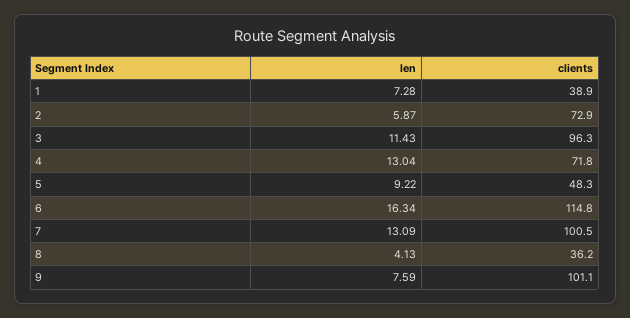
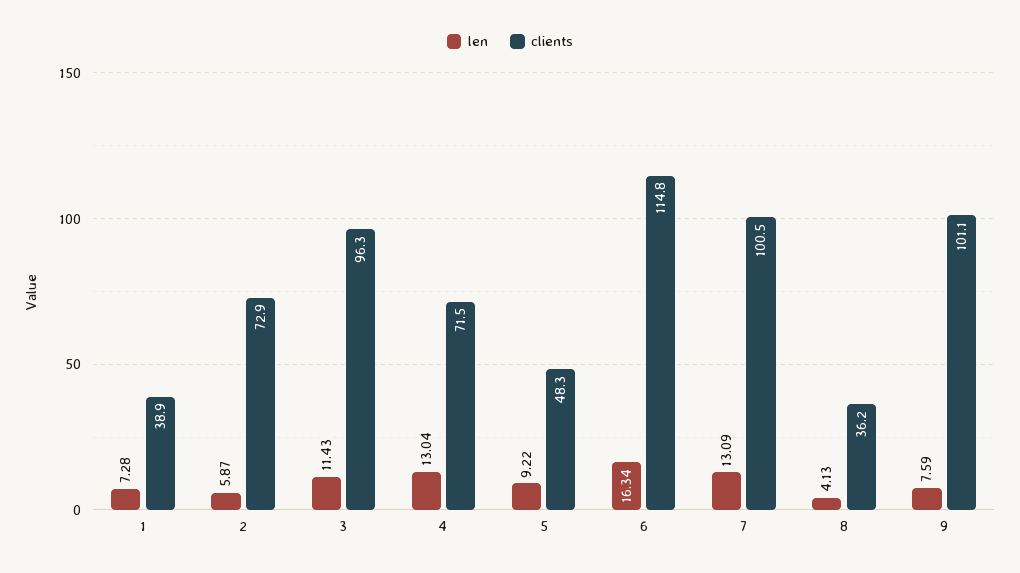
clients, 4: 71.8 -> 71.5

